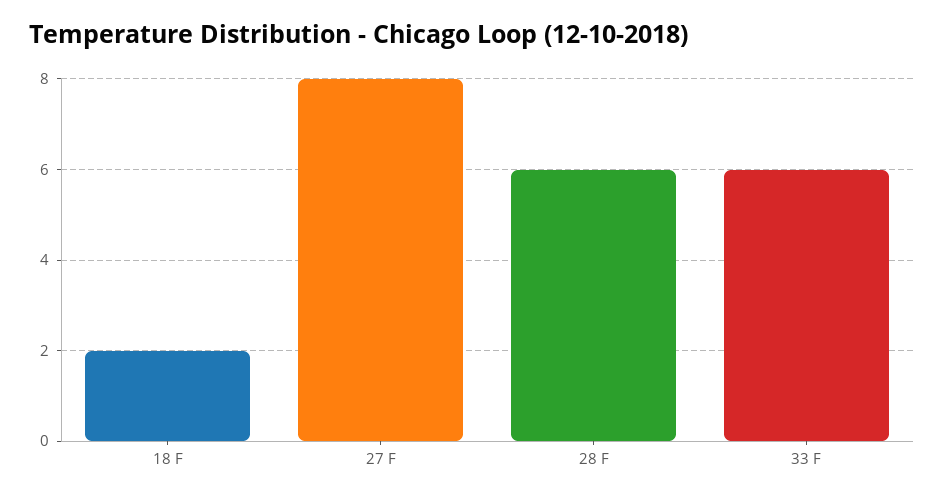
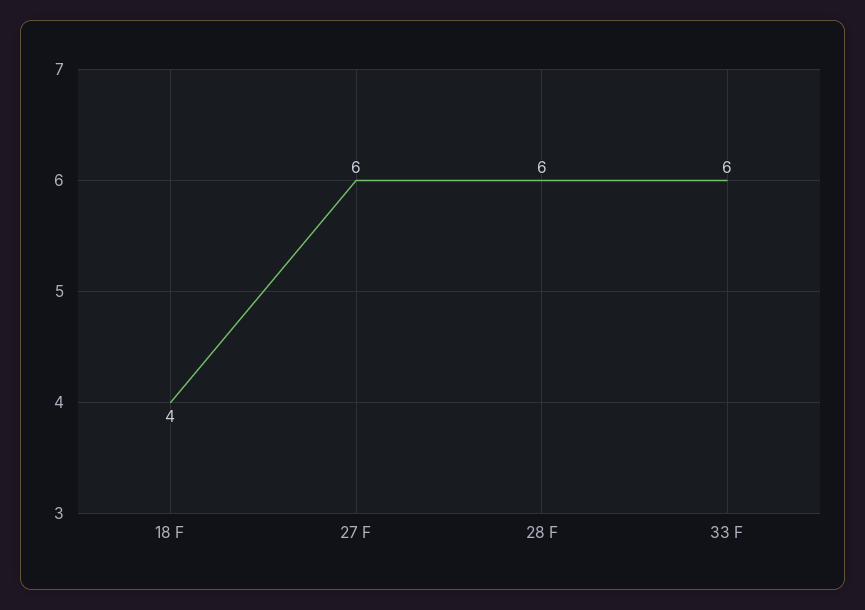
18 F: 2 -> 4
27 F: 8 -> 6

